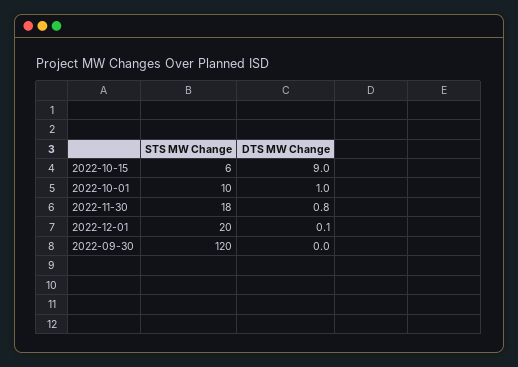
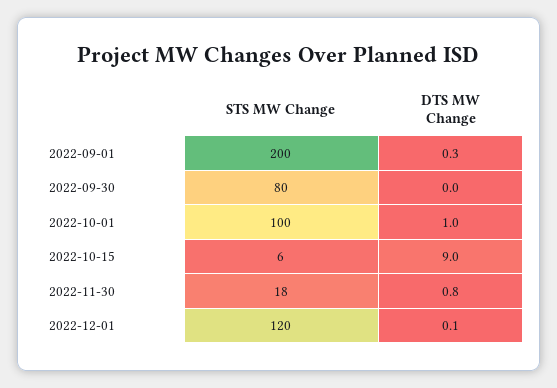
STS MW Change, 2022-10-01: 10 -> 100
STS MW Change, 2022-12-01: 20 -> 120
STS MW Change, 2022-09-30: 120 -> 80
STS MW Change, 2022-09-01: none -> 200
DTS MW Change, 2022-09-01: none -> 0.3

